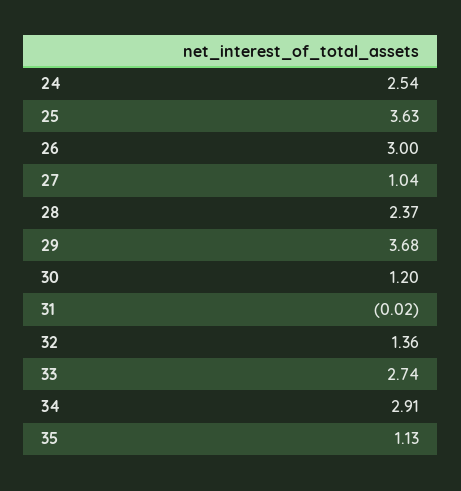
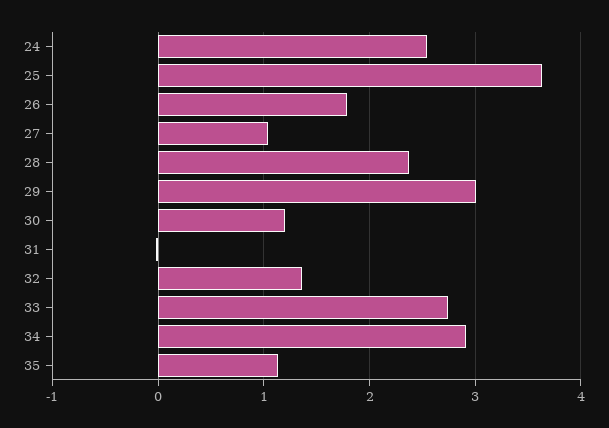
26: 3 -> 1.8
29: 3.68 -> 3

